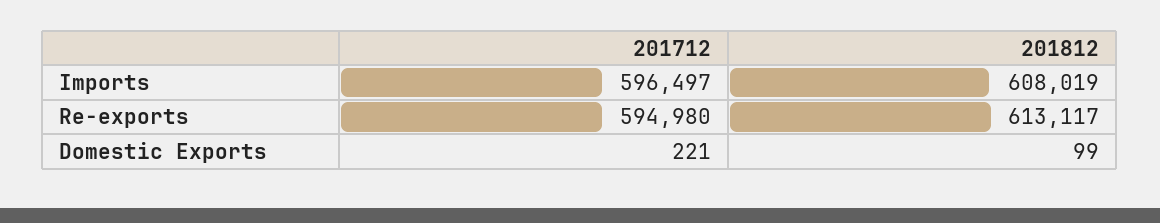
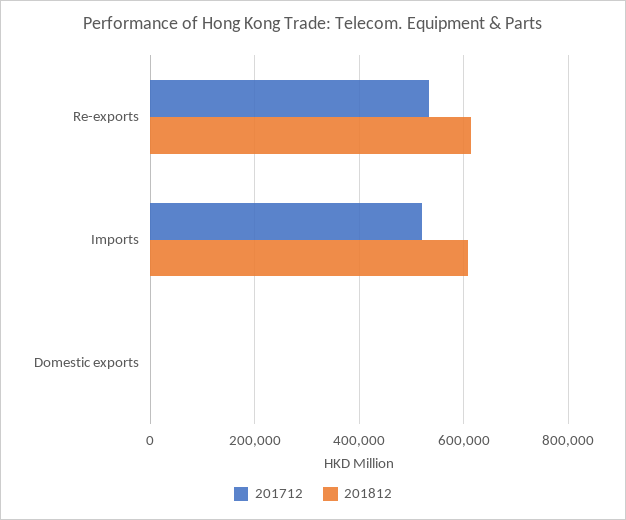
201712, Imports: 596497 -> 520000
201712, Re-exports: 594980 -> 540000

